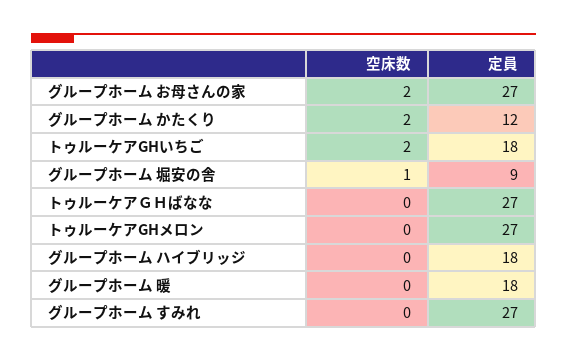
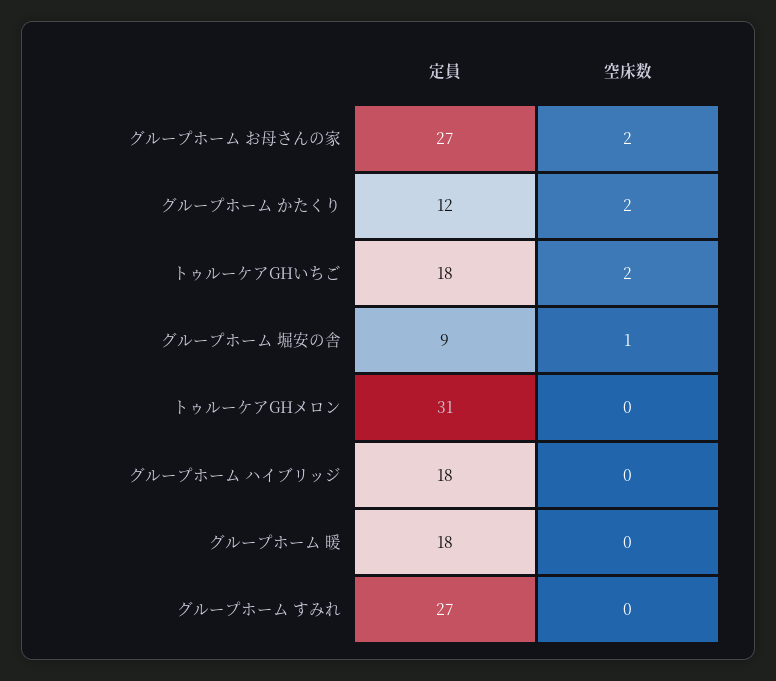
空床数, トゥルーケアＧＨばなな: 0 -> none
定員, トゥルーケアＧＨばなな: 27 -> none
定員, トゥルーケアGHメロン: 27 -> 31

